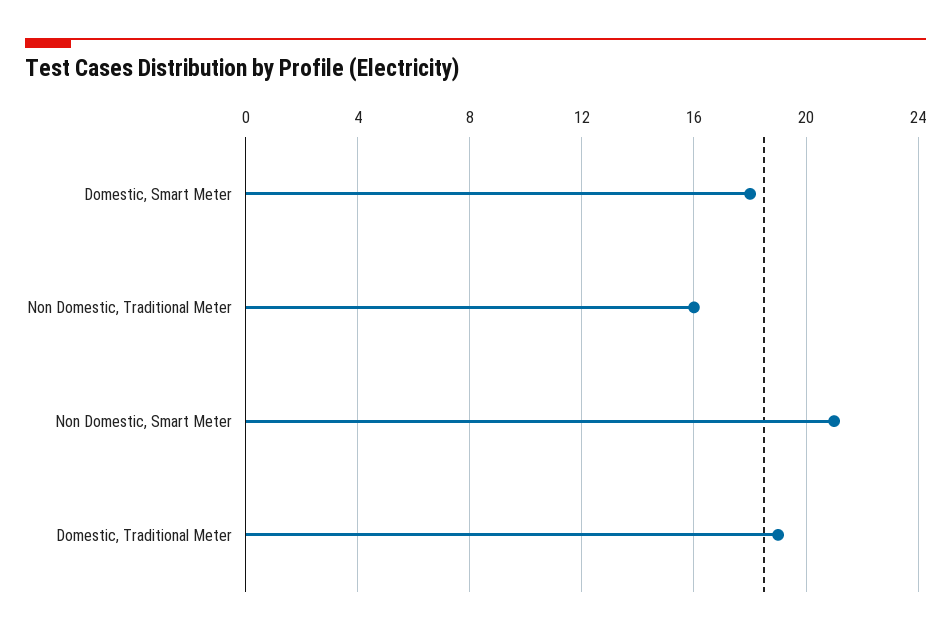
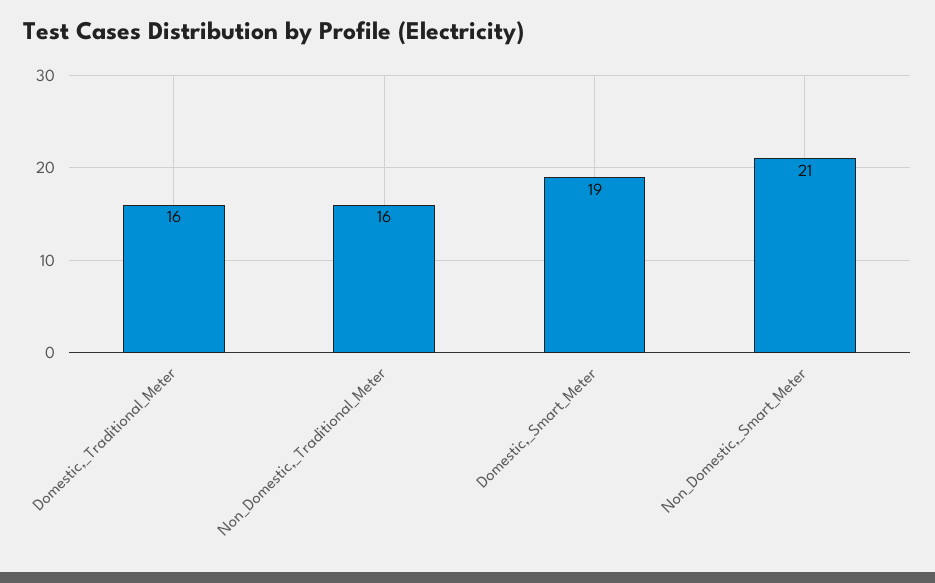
Domestic, Smart Meter: 18 -> 19
Domestic, Traditional Meter: 19 -> 16

